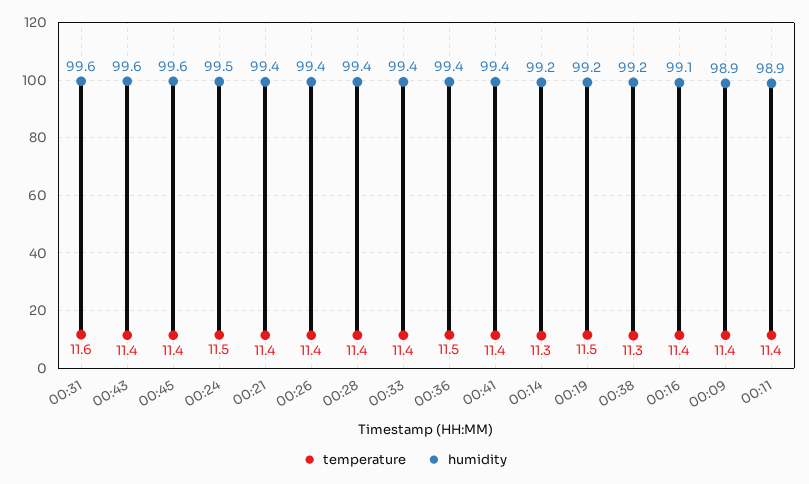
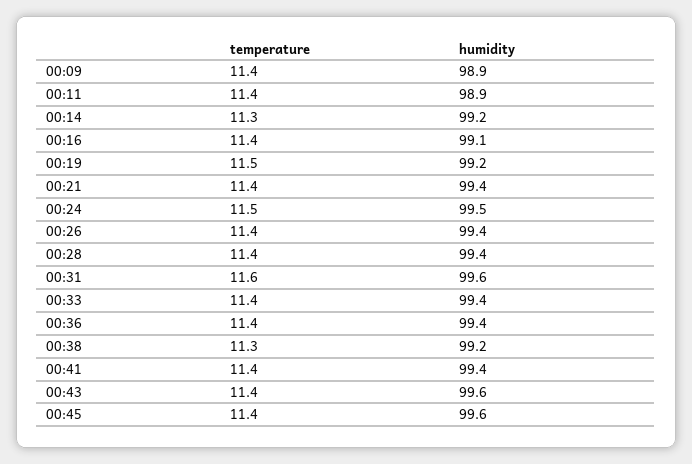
temperature, 00:36: 11.5 -> 11.4

